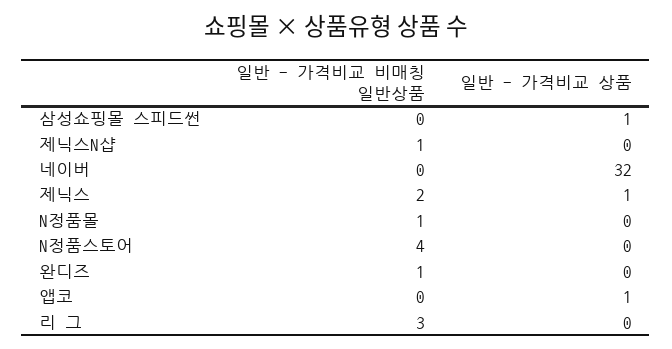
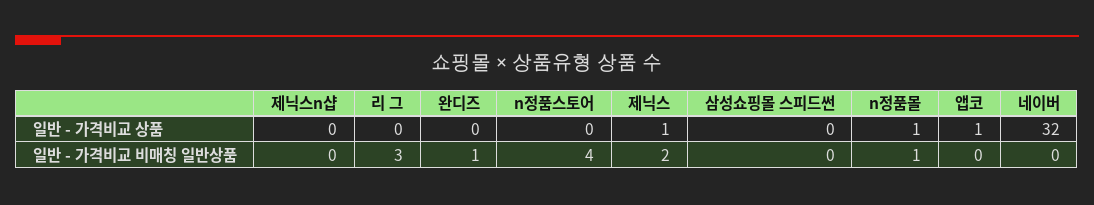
일반 - 가격비교 상품, 삼성쇼핑몰 스피드썬: 1 -> 0
일반 - 가격비교 비매칭 일반상품, 제닉스N샵: 1 -> 0
일반 - 가격비교 상품, N정품몰: 0 -> 1

